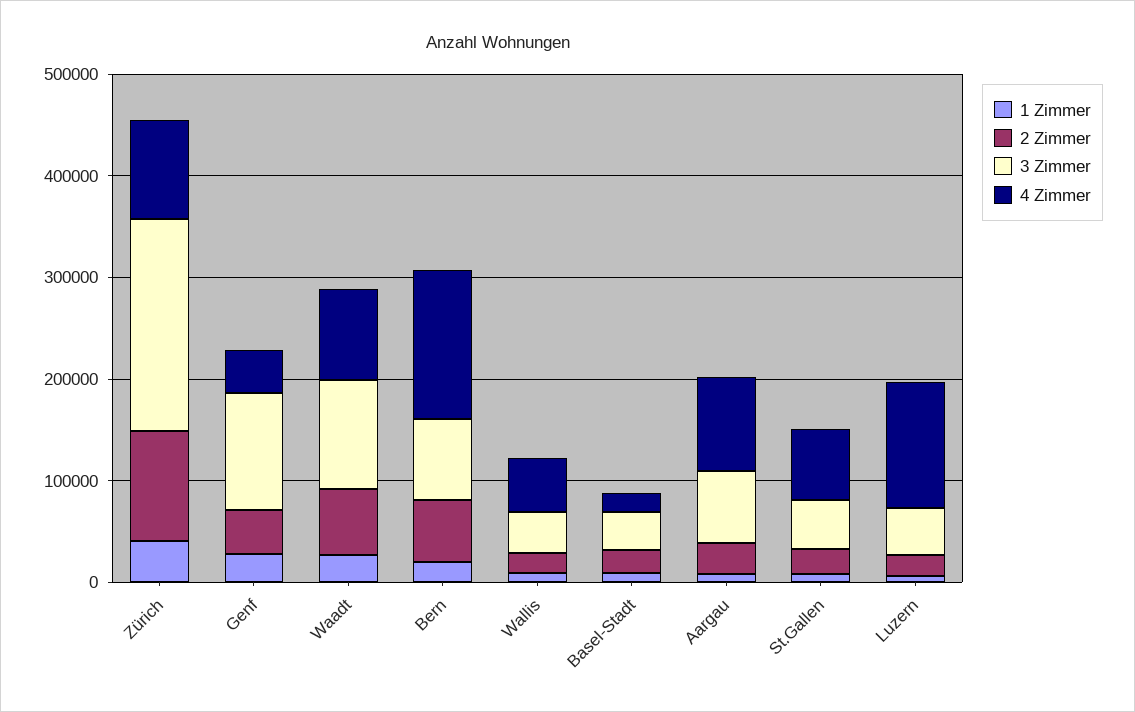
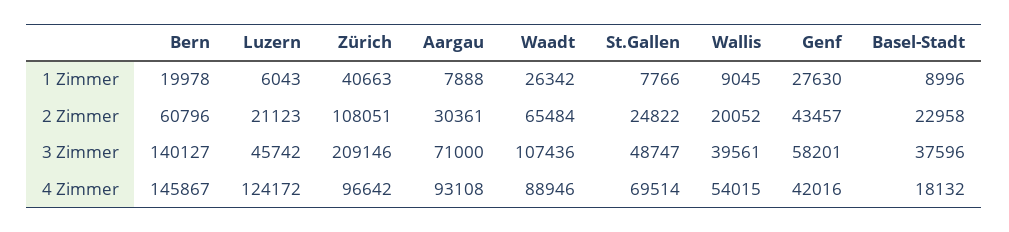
3 Zimmer, Genf: 120000 -> 58201
3 Zimmer, Bern: 80000 -> 140127

